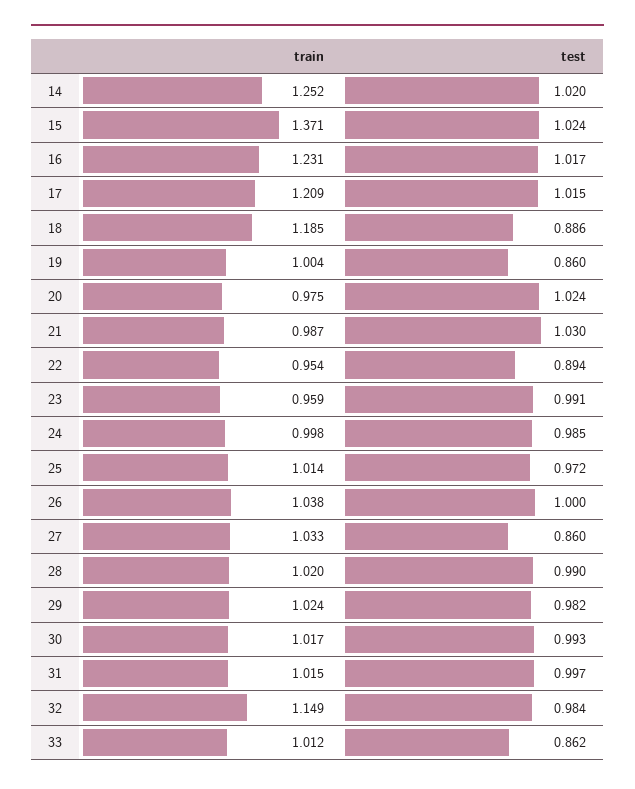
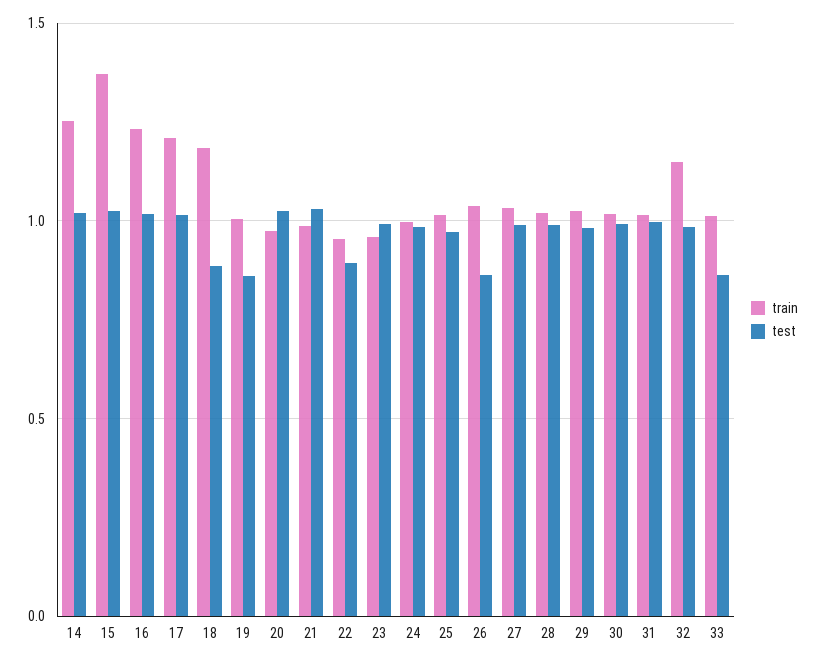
test, 26: 1 -> 0.85
test, 27: 0.86 -> 1

